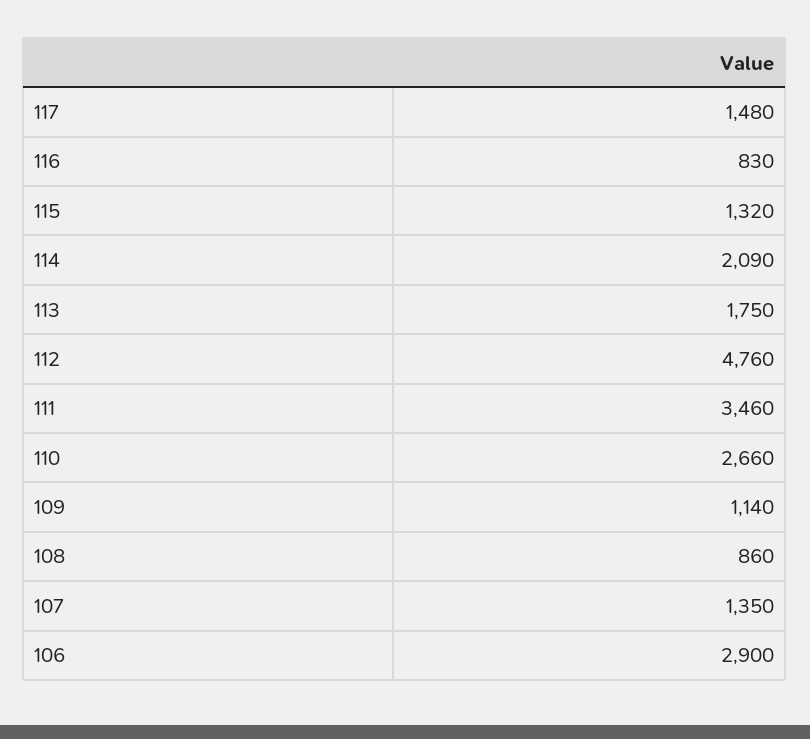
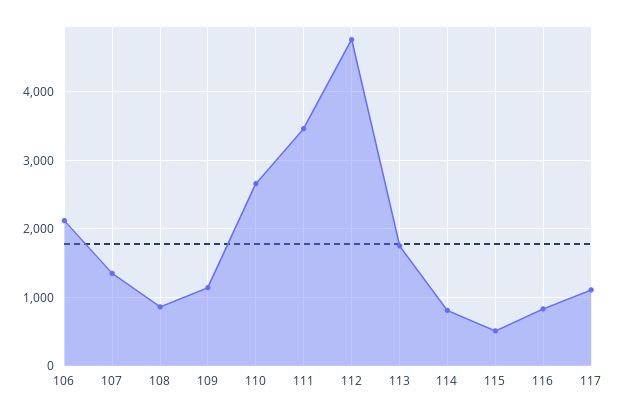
117: 1480 -> 1100
115: 1320 -> 500
114: 2090 -> 800
106: 2900 -> 2100

